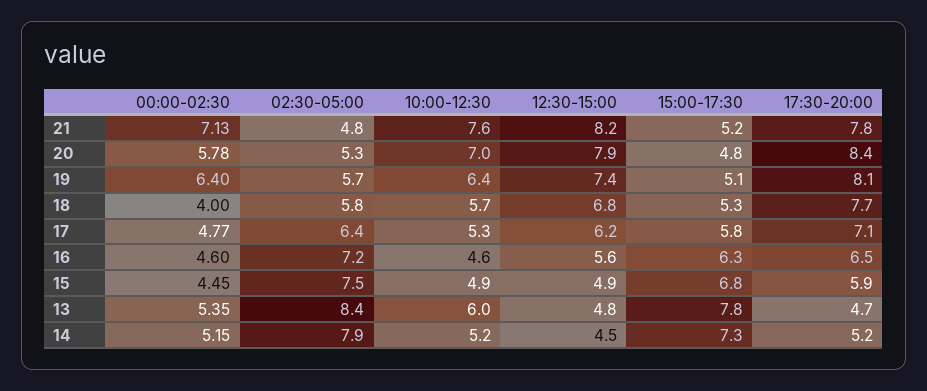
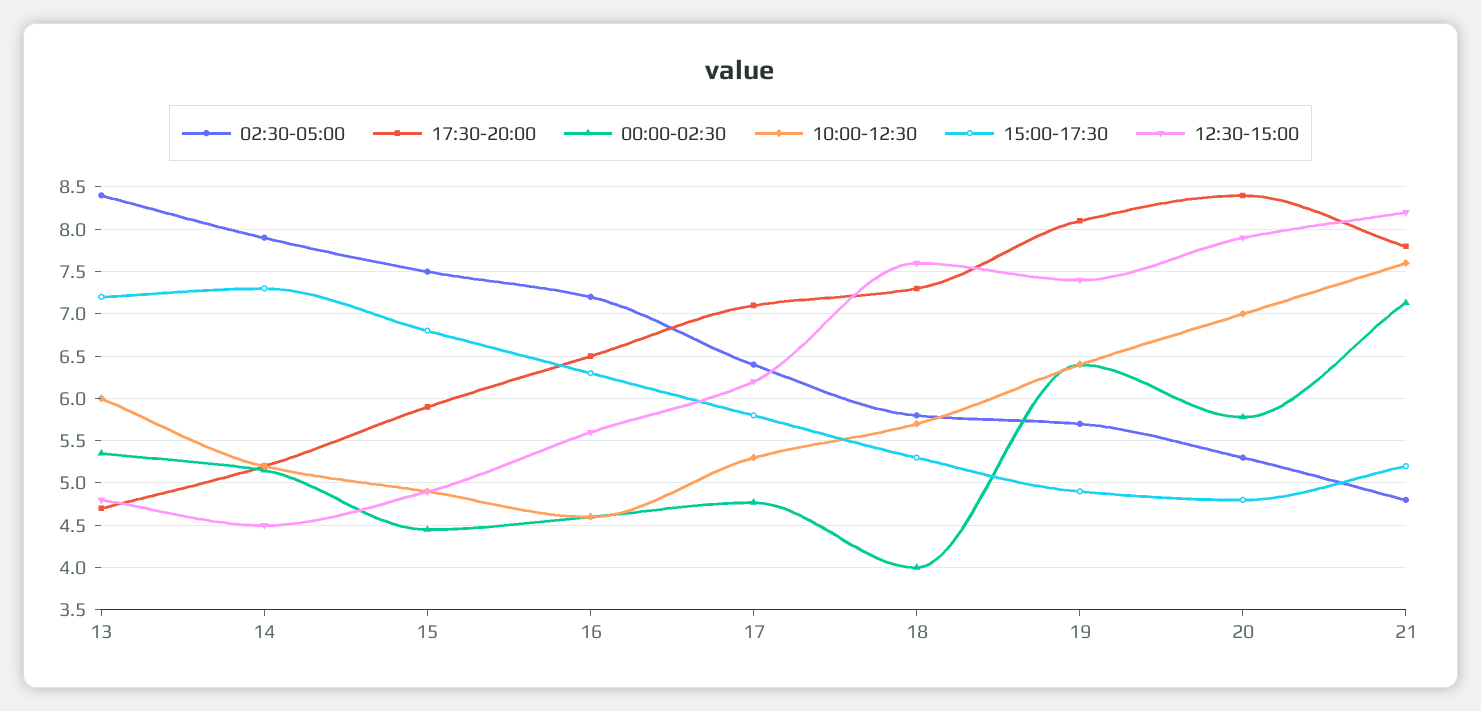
15:00-17:30, 19: 5.1 -> 4.9
12:30-15:00, 18: 6.8 -> 7.6
17:30-20:00, 18: 7.7 -> 7.3
15:00-17:30, 13: 7.8 -> 7.2

